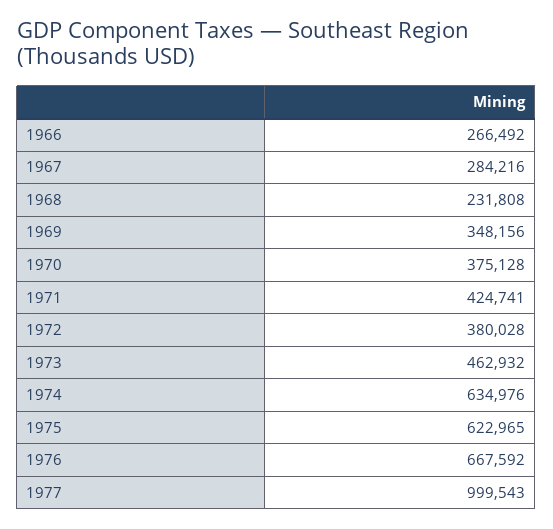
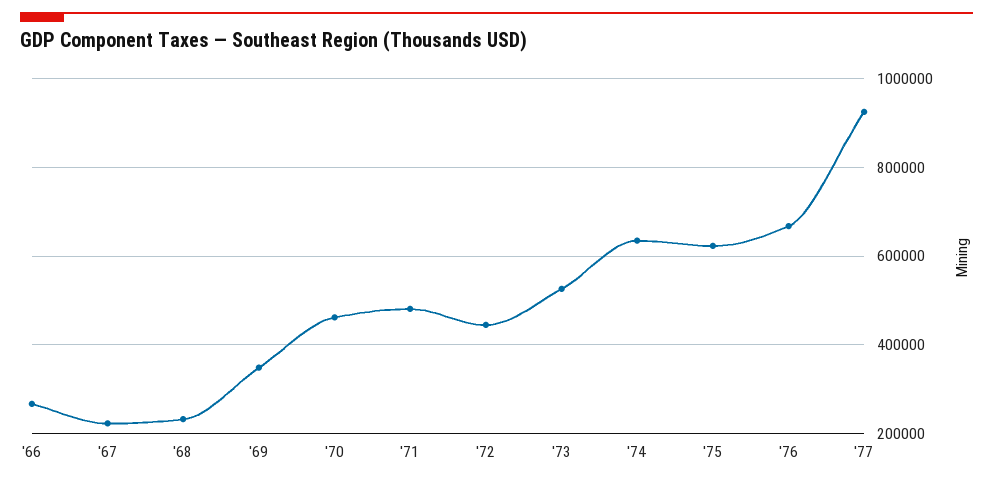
1967: 284216 -> 220000
1970: 375128 -> 460000
1971: 424741 -> 480000
1972: 380028 -> 440000
1973: 462932 -> 520000
1977: 999543 -> 920000

